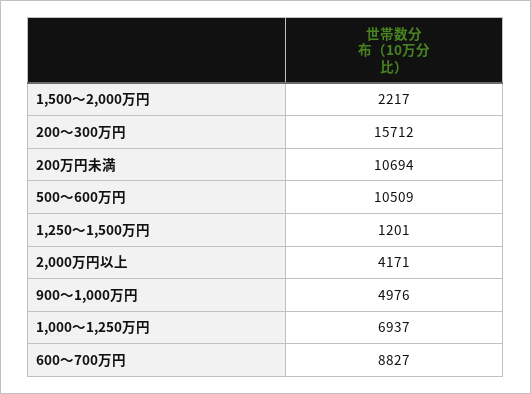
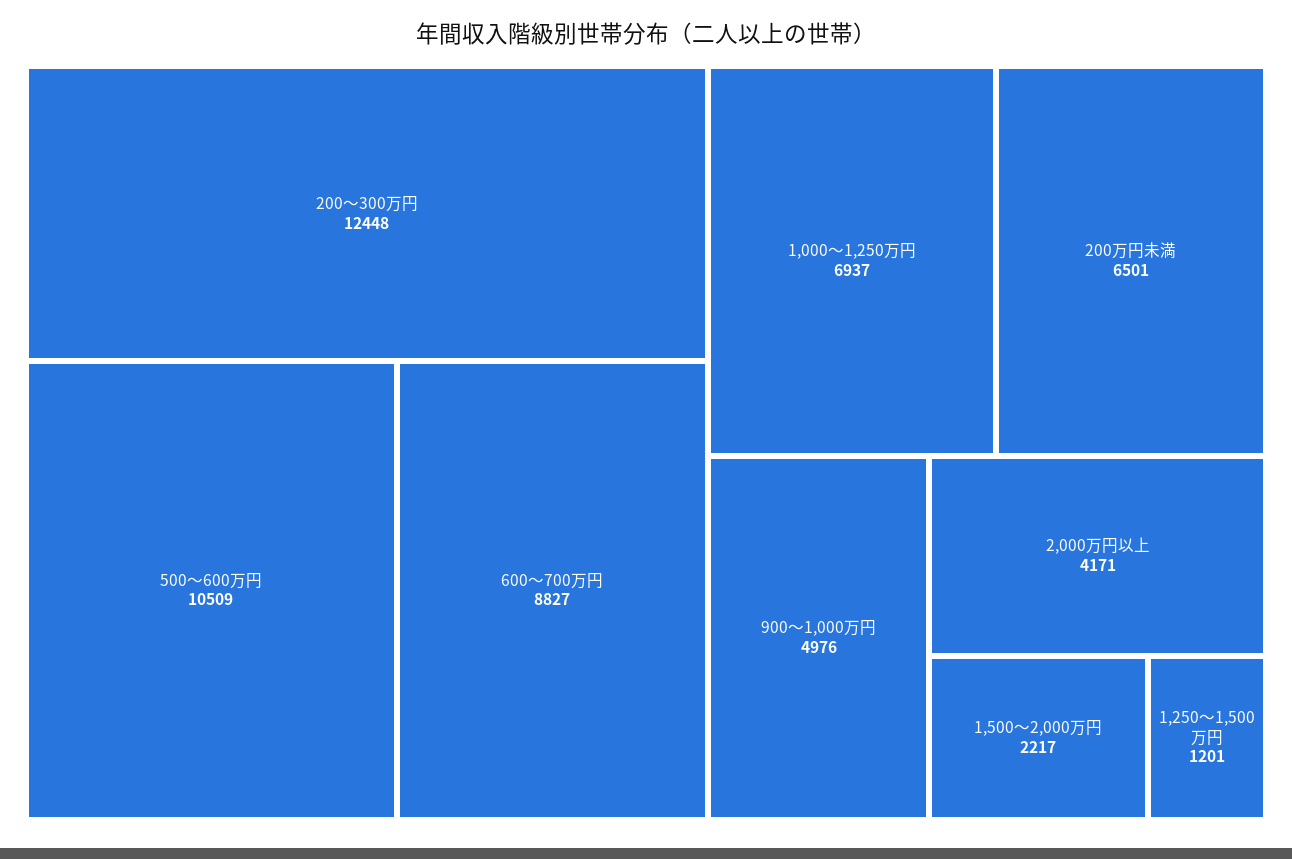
200～300万円: 15712 -> 12448
200万円未満: 10694 -> 6501

